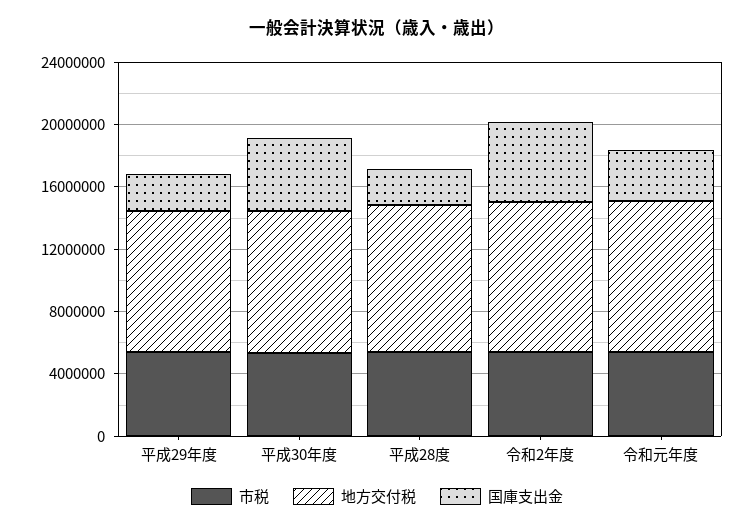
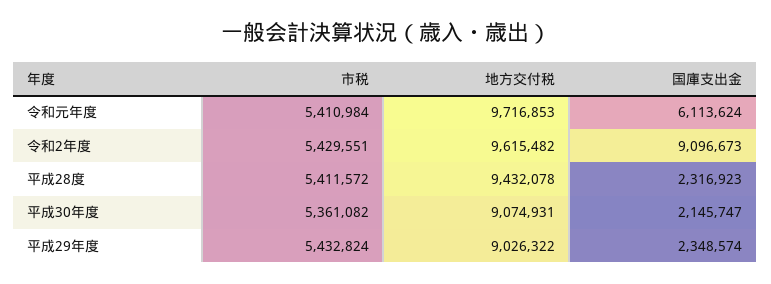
国庫支出金, 平成30年度: 5000000 -> 2145747
国庫支出金, 令和2年度: 5000000 -> 9096673
国庫支出金, 令和元年度: 3000000 -> 6113624

